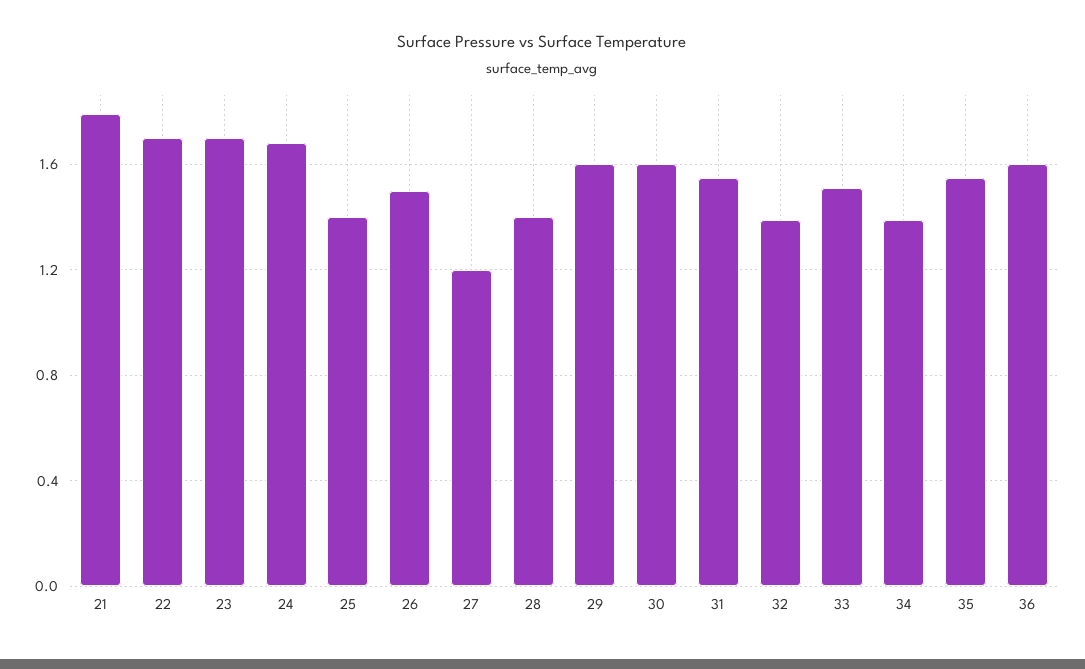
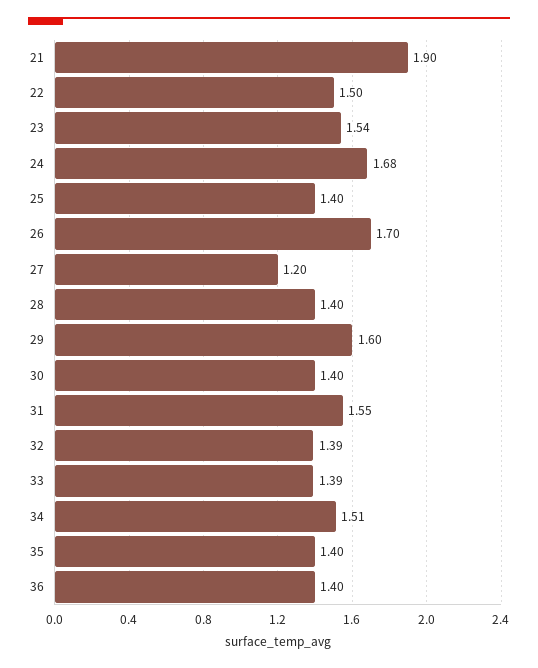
21: 1.8 -> 1.9
22: 1.7 -> 1.5
23: 1.7 -> 1.54
26: 1.5 -> 1.7
30: 1.6 -> 1.4
33: 1.5 -> 1.39
34: 1.4 -> 1.51
35: 1.55 -> 1.4
36: 1.6 -> 1.4

